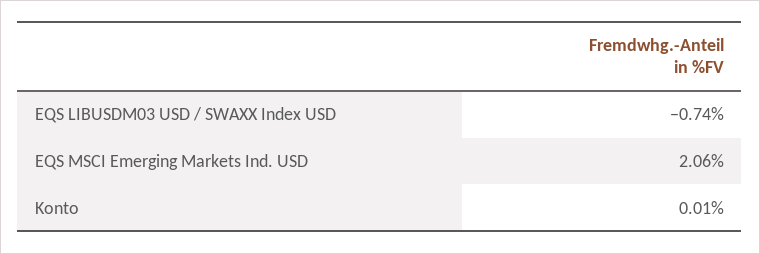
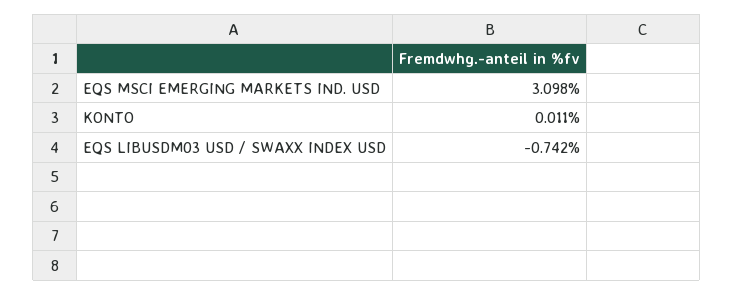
EQS MSCI Emerging Markets Ind. USD: 2.06 -> 3.098

